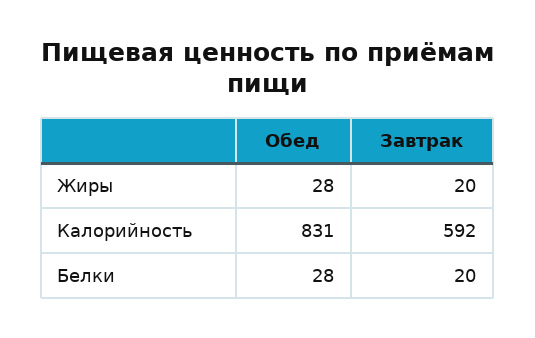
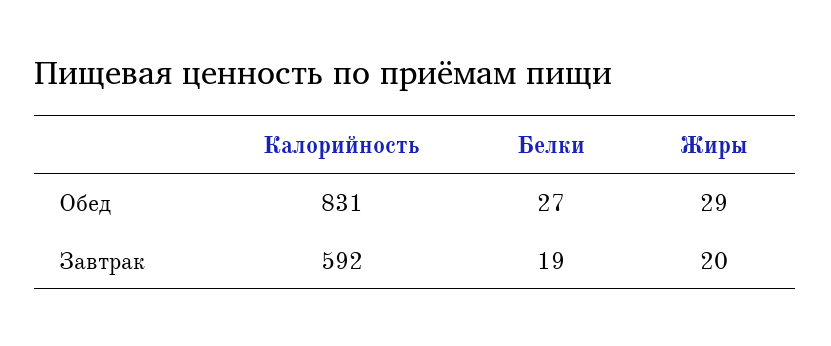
Обед, Жиры: 28 -> 29
Обед, Белки: 28 -> 27
Завтрак, Белки: 20 -> 19

